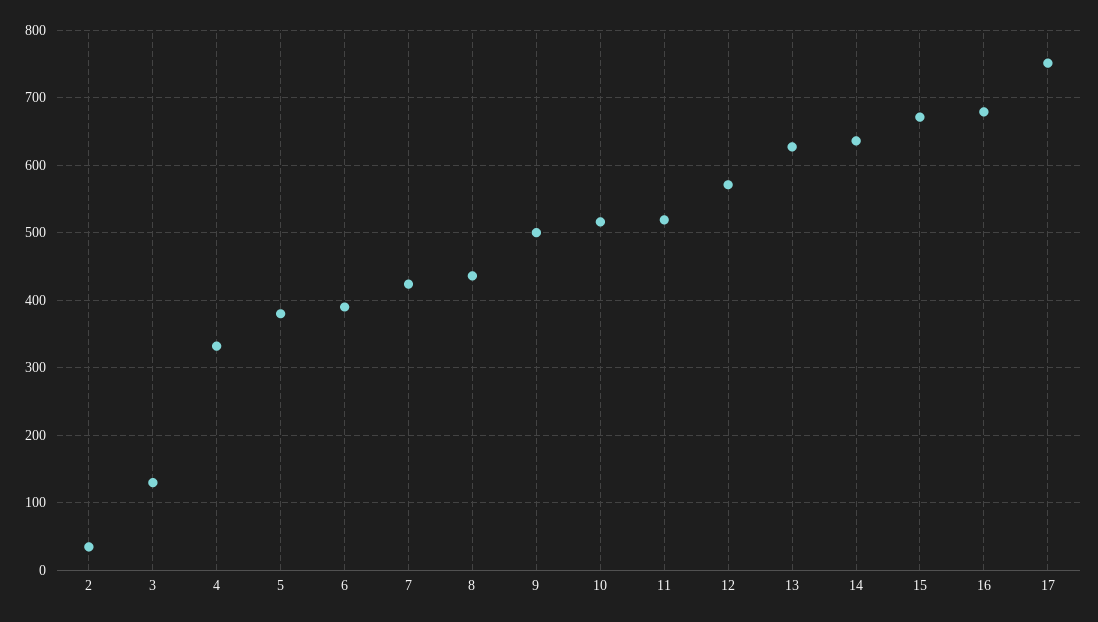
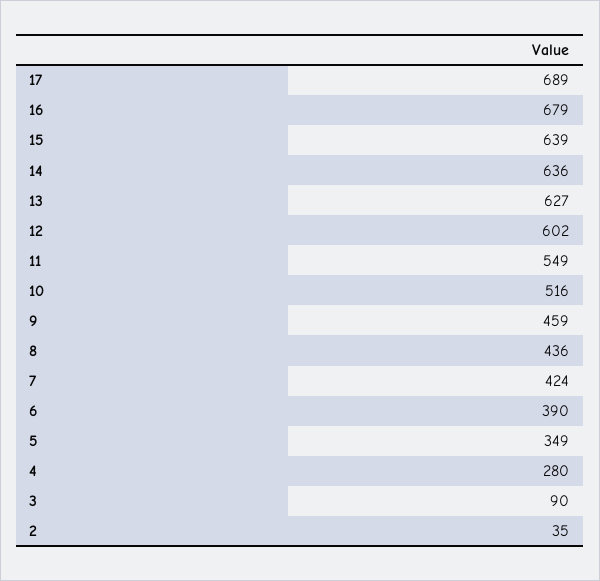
3: 130 -> 90
4: 330 -> 280
5: 380 -> 349
9: 500 -> 459
11: 520 -> 549
12: 570 -> 602
15: 670 -> 639
17: 750 -> 689

